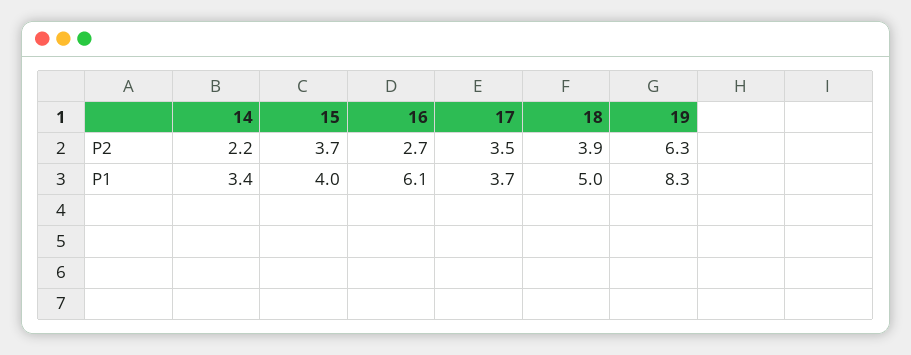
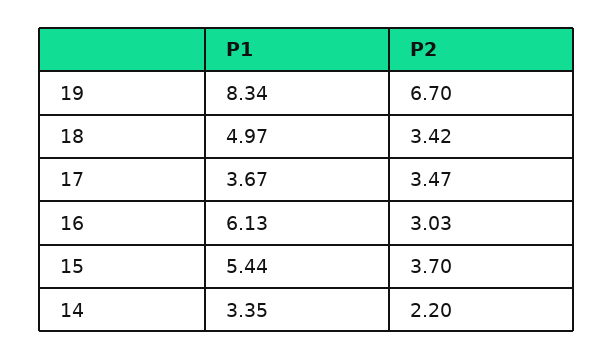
16, P2: 2.7 -> 3.03
18, P2: 3.9 -> 3.42
19, P2: 6.3 -> 6.7
15, P1: 4 -> 5.44

